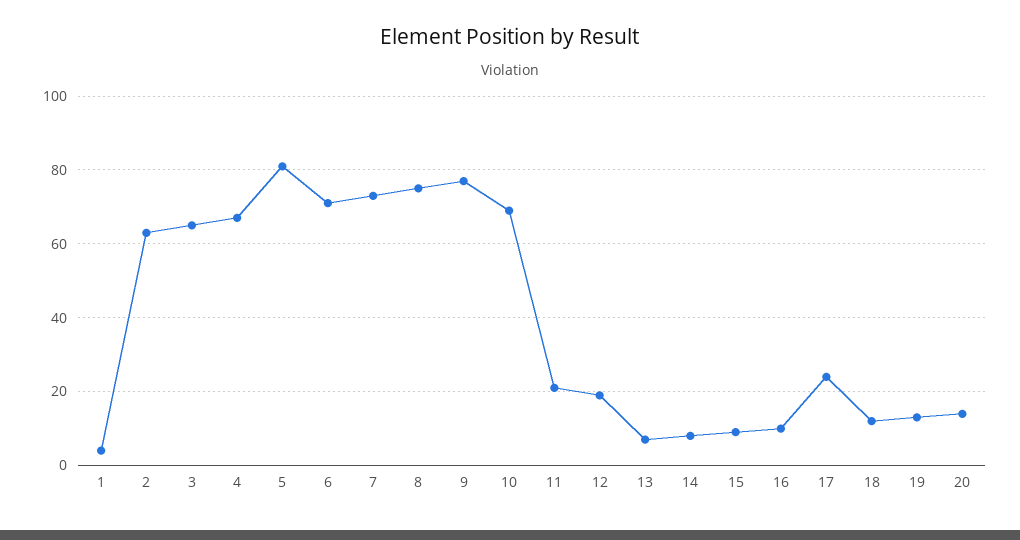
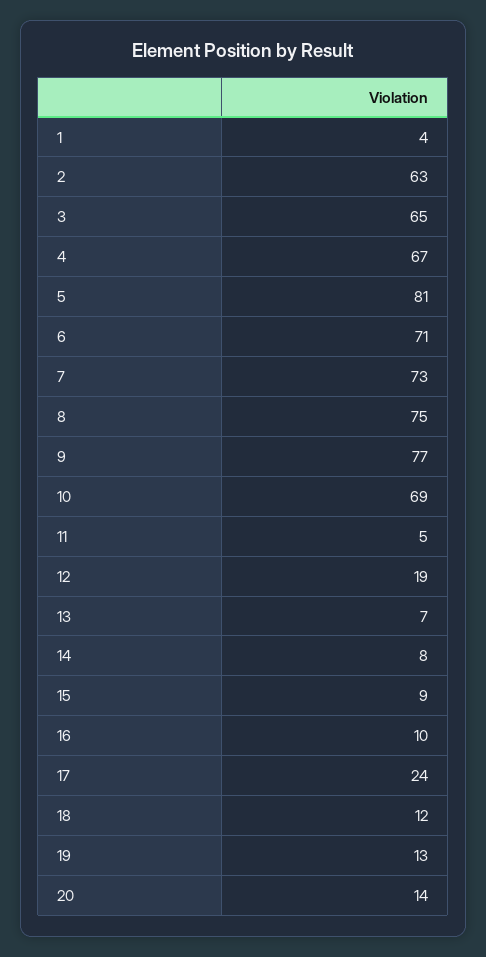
11: 20 -> 5

